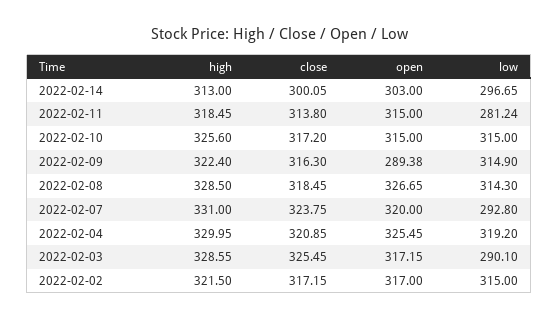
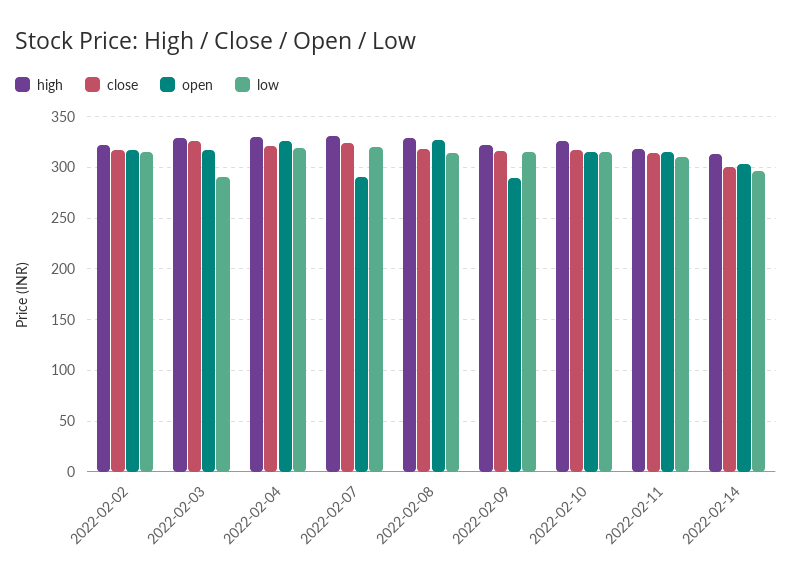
low, 2022-02-11: 281.24 -> 310
open, 2022-02-07: 320 -> 290
low, 2022-02-07: 292.8 -> 320

